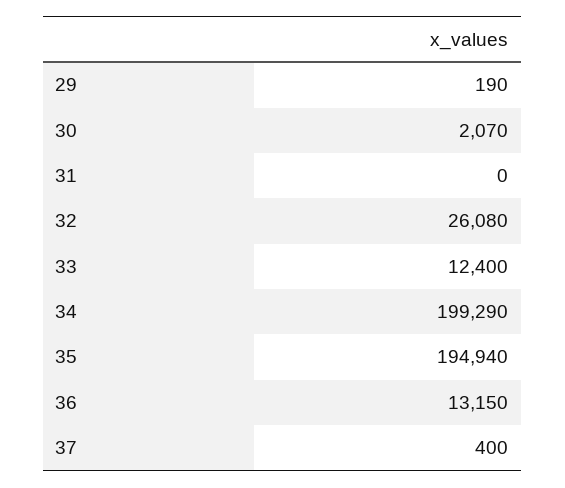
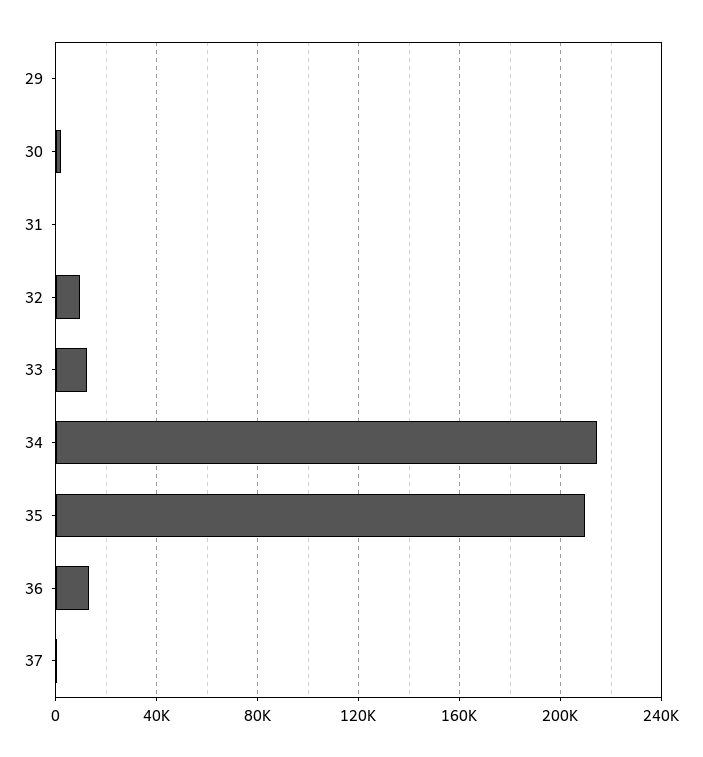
32: 26080 -> 10000
34: 199290 -> 215000
35: 194940 -> 210000

